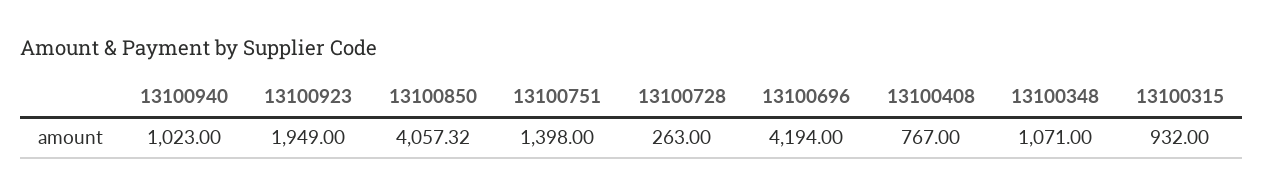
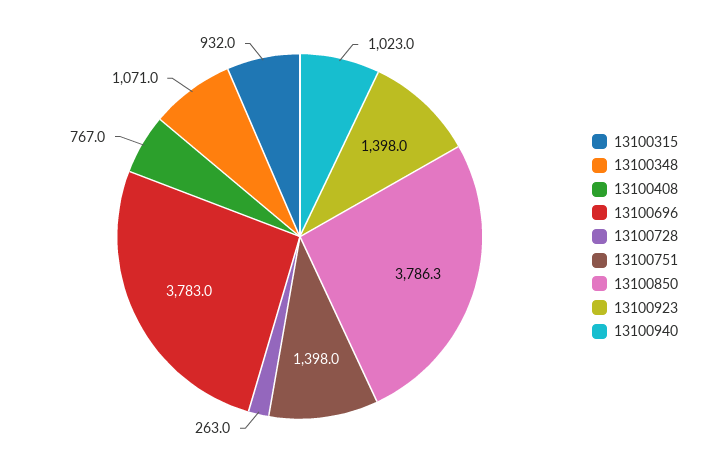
13100923: 1949 -> 1398
13100850: 4057.32 -> 3786.3
13100696: 4194 -> 3783

